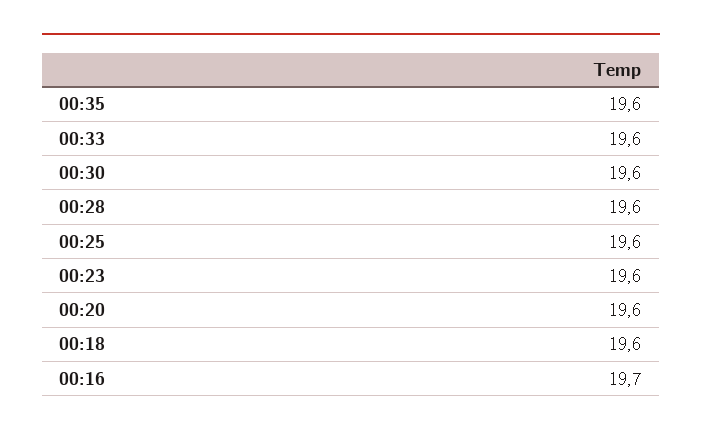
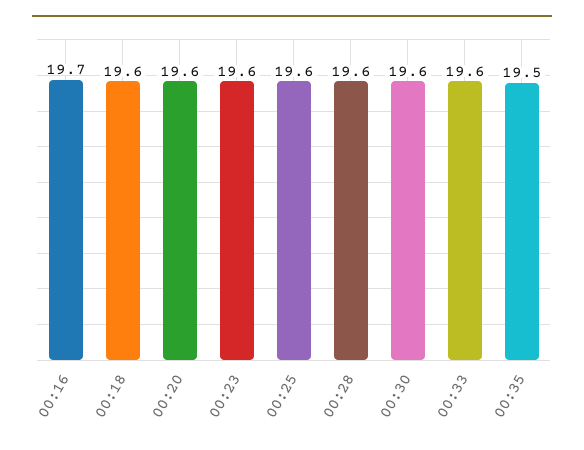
00:35: 19.6 -> 19.5

